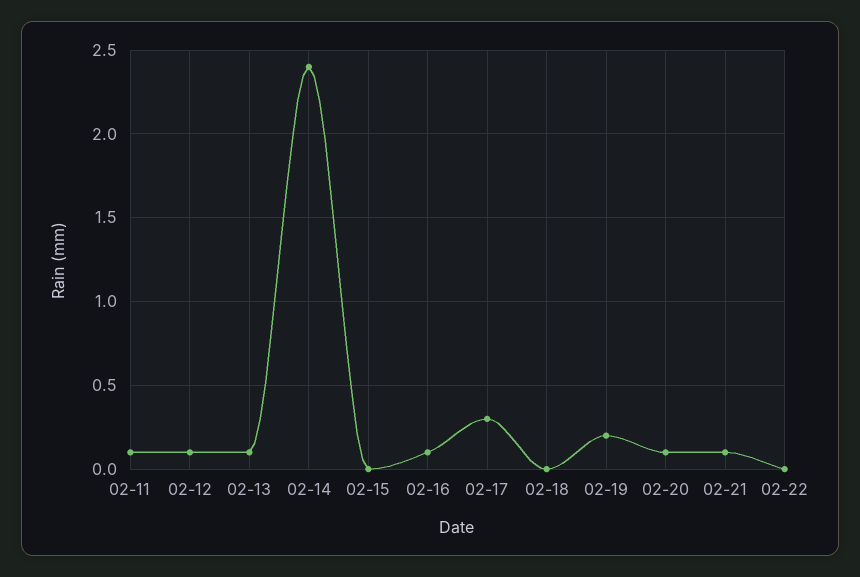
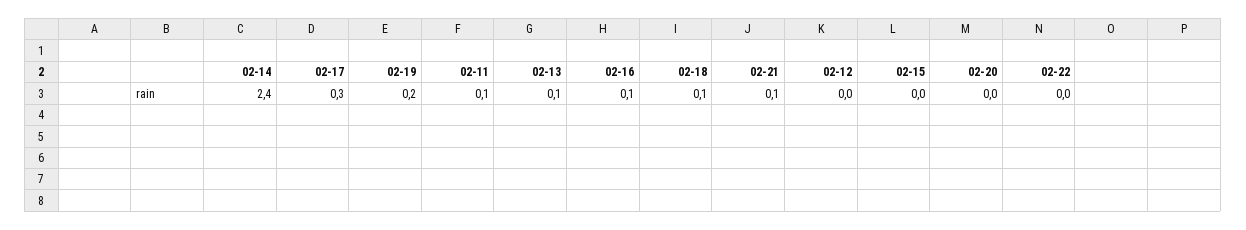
02-12: 0.1 -> 0
02-18: 0 -> 0.1
02-20: 0.1 -> 0

